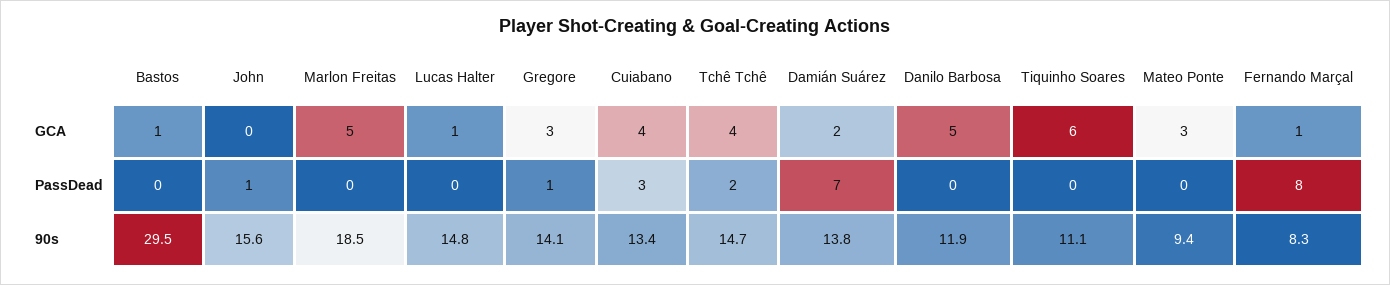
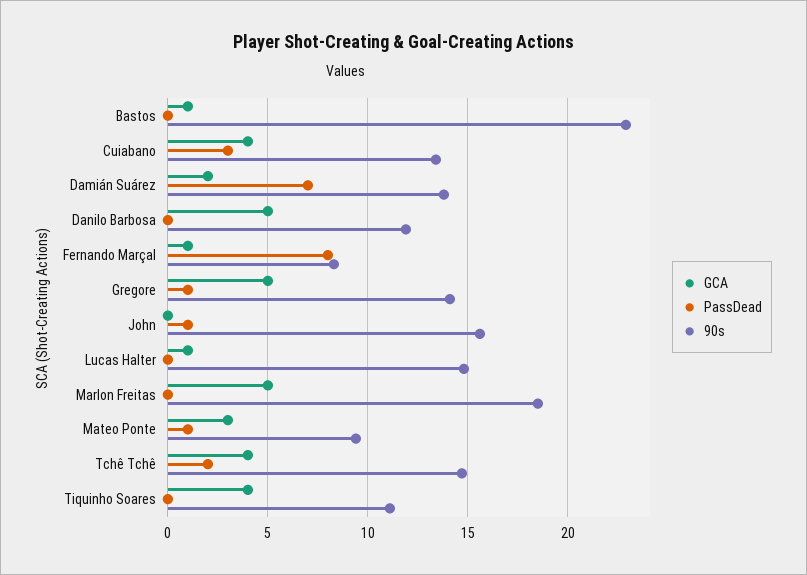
GCA, Gregore: 3 -> 5
GCA, Tiquinho Soares: 6 -> 4
PassDead, Mateo Ponte: 0 -> 1
90s, Bastos: 29.5 -> 23

